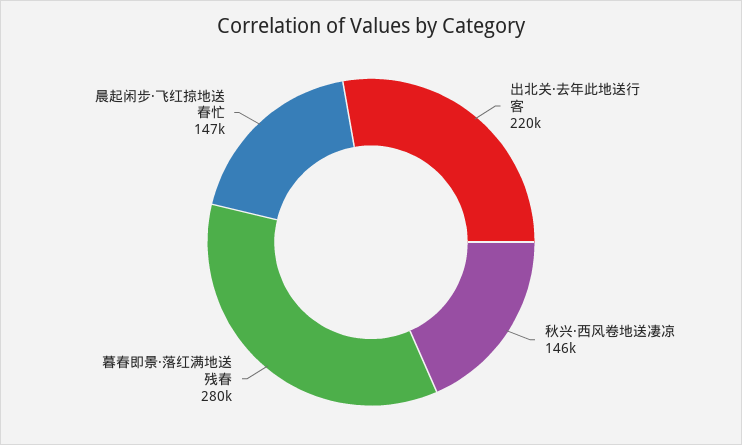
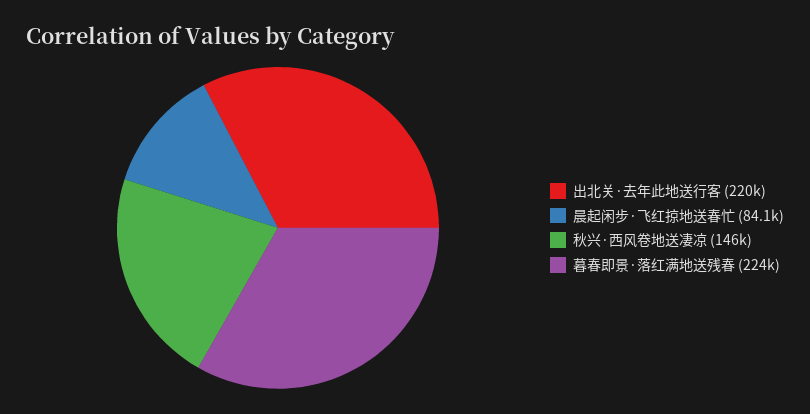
暮春即景·落红满地送残春: 280000 -> 224000
晨起闲步·飞红掠地送春忙: 147000 -> 84100

